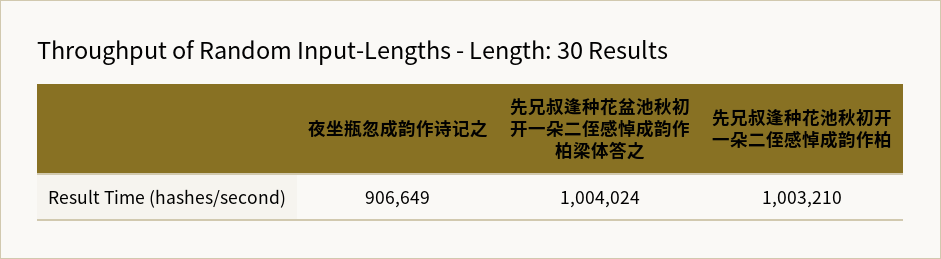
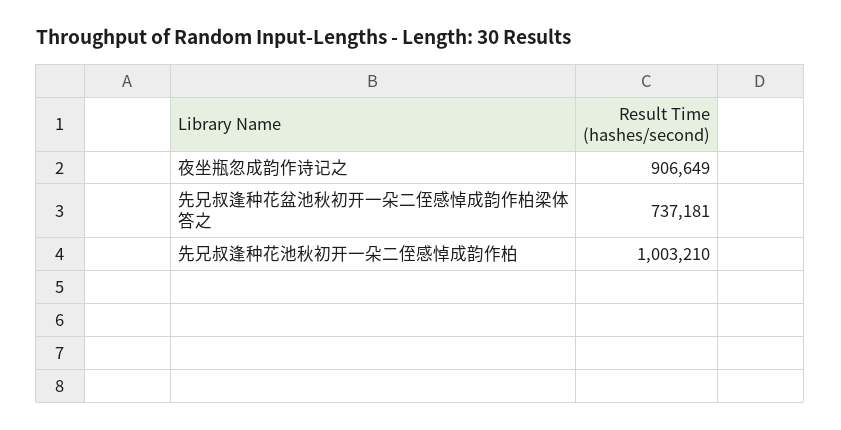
先兄叔逢种花盆池秋初开一朵二侄感悼成韵作柏梁体答之: 1004024 -> 737181

